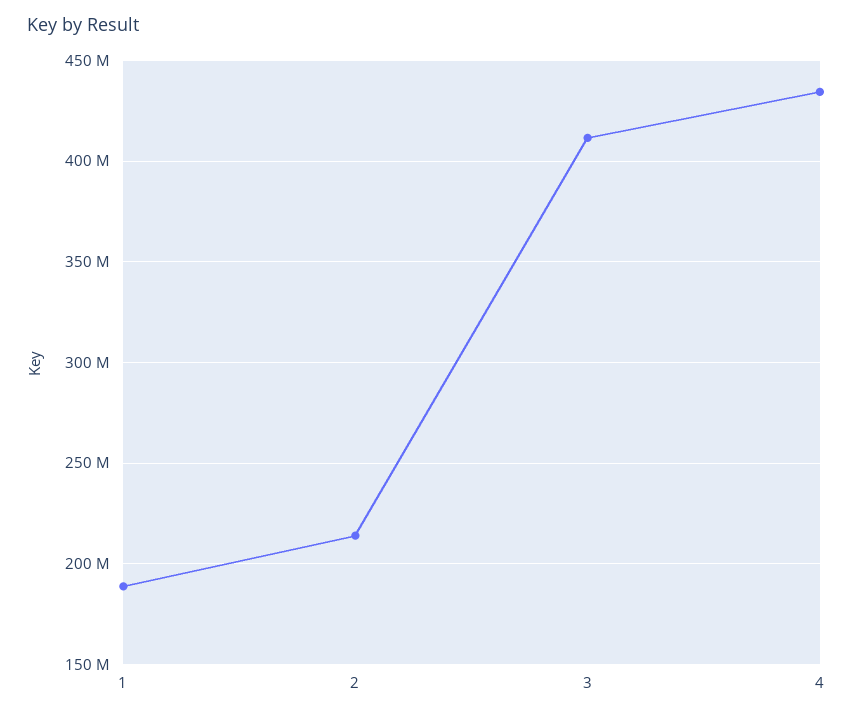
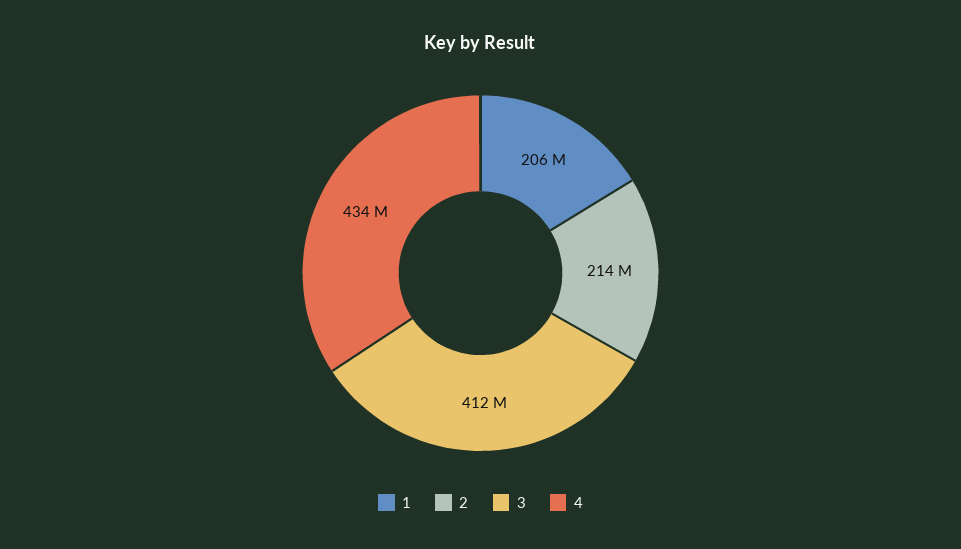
1: 190000000 -> 206000000

